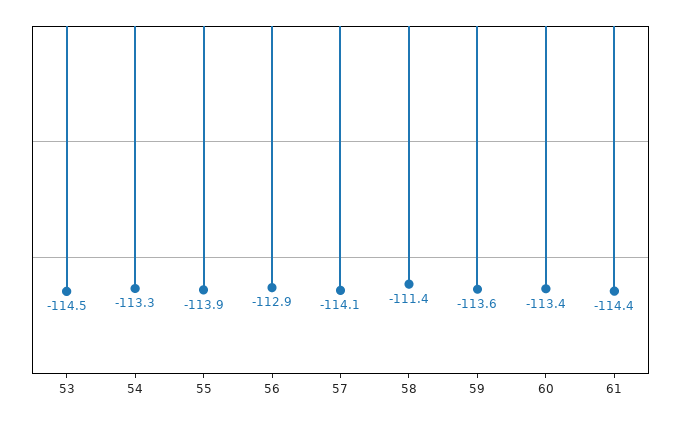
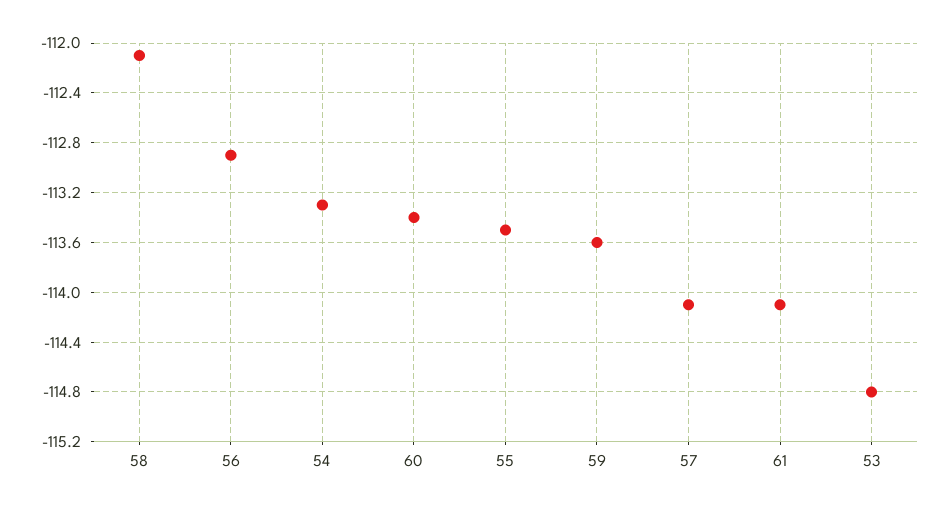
53: -114.5 -> -114.8
55: -113.9 -> -113.5
58: -111.4 -> -112.1
61: -114.4 -> -114.1

